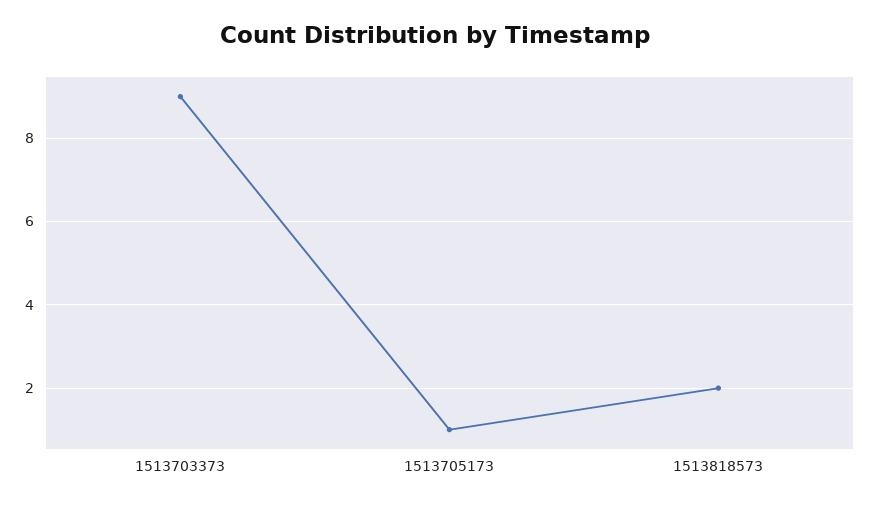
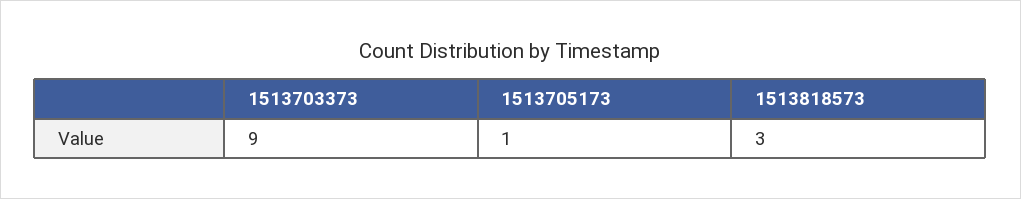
1513818573: 2 -> 3

